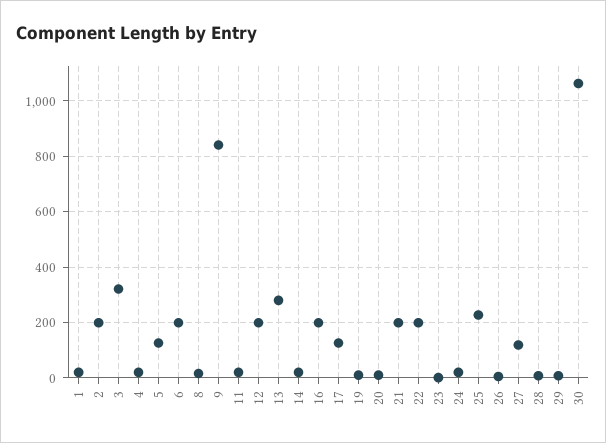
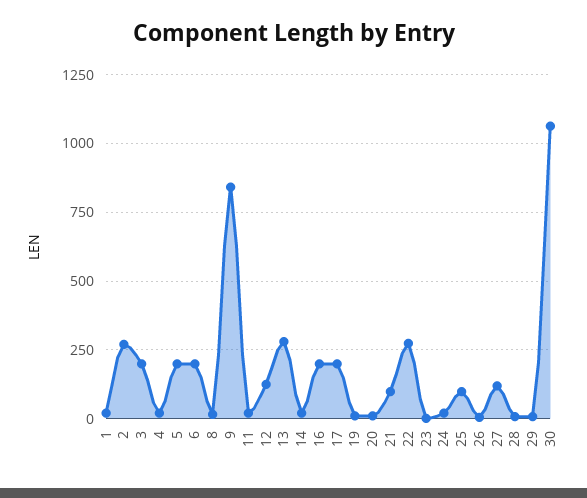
2: 200 -> 275
3: 325 -> 200
5: 125 -> 200
12: 200 -> 125
17: 125 -> 200
21: 200 -> 100
22: 200 -> 275
25: 225 -> 100

